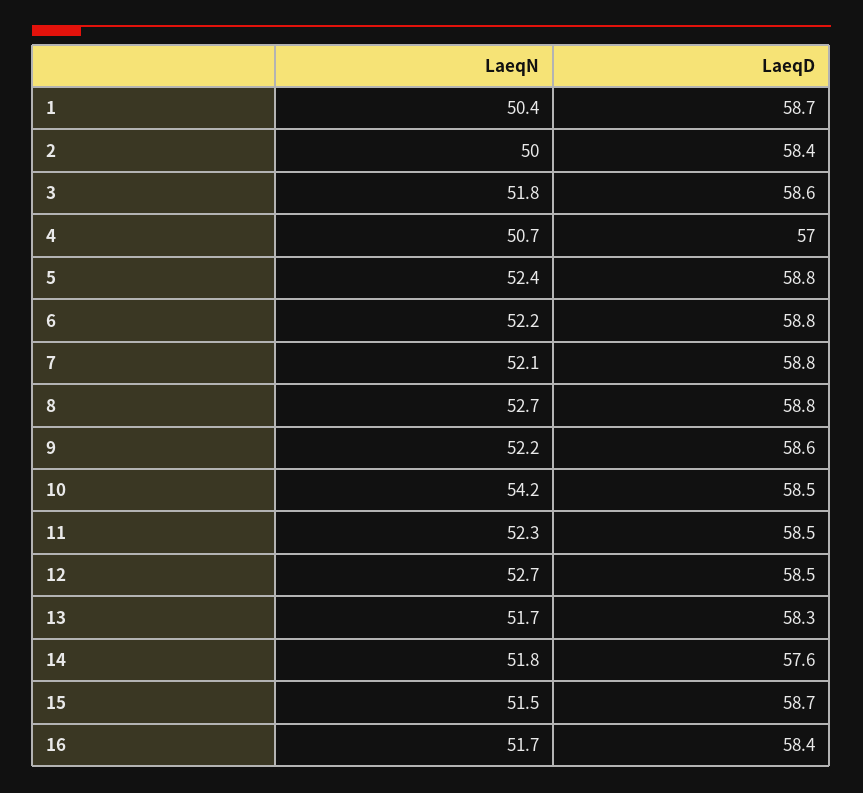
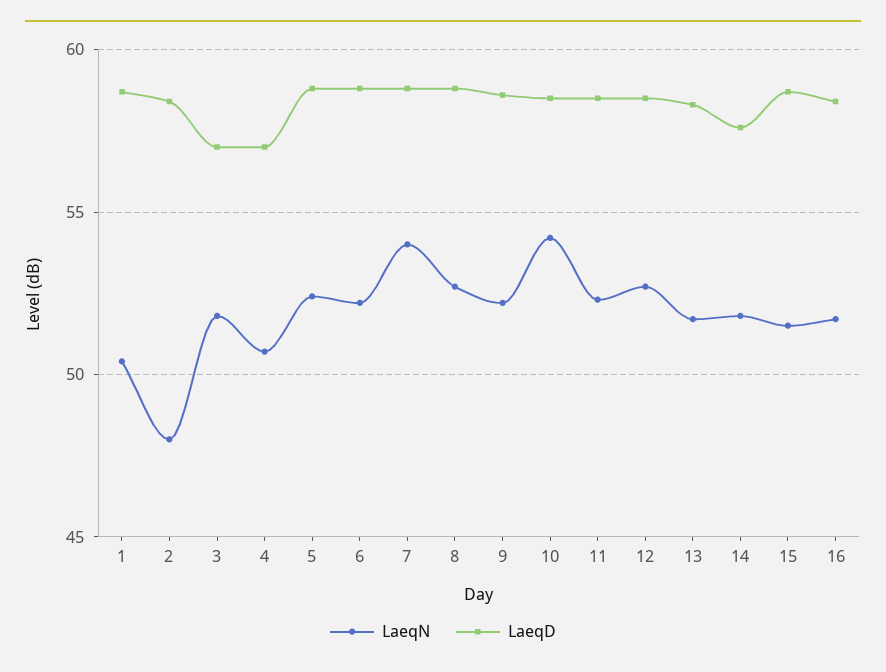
LaeqN, 2: 50 -> 48
LaeqD, 3: 58.6 -> 57
LaeqN, 7: 52.1 -> 54

